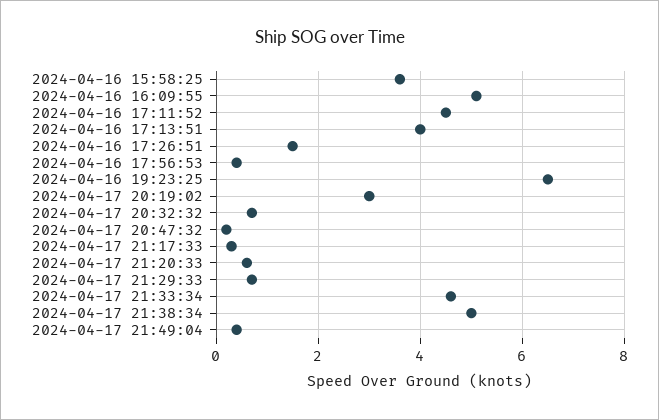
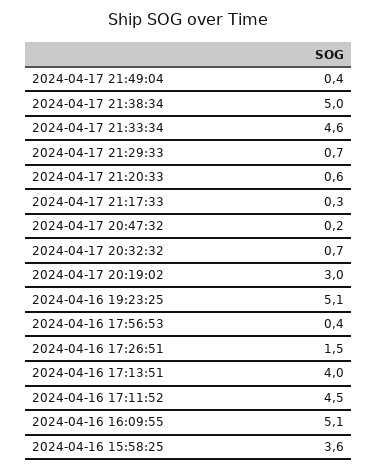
2024-04-16 19:23:25: 6.5 -> 5.1

